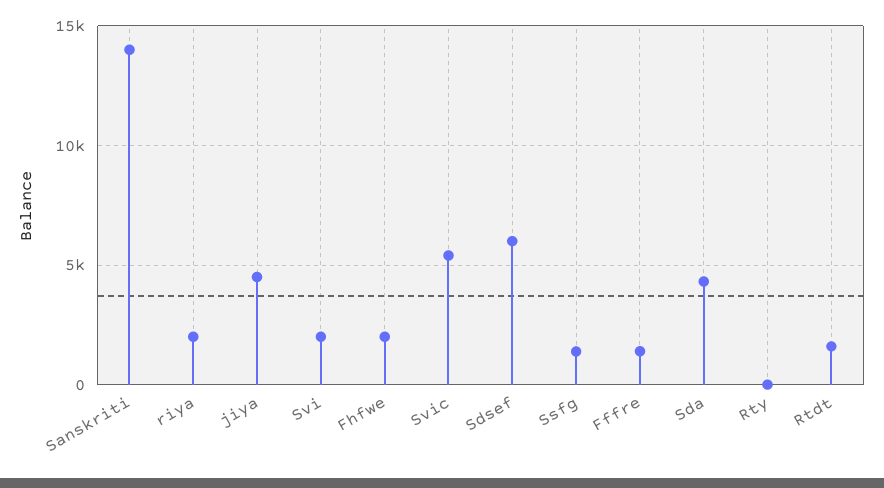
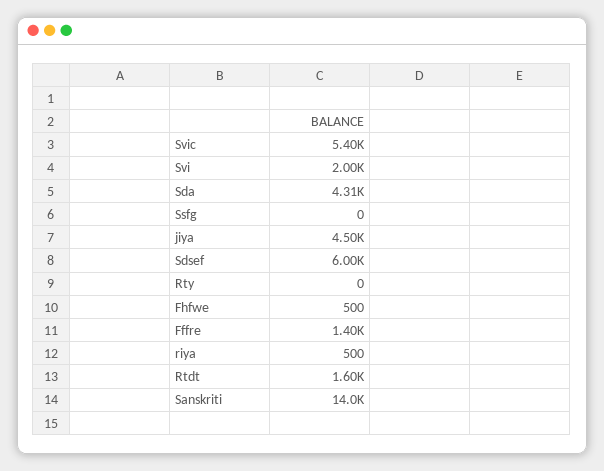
riya: 2000 -> 500
Fhfwe: 2000 -> 500
Ssfg: 1500 -> 0

